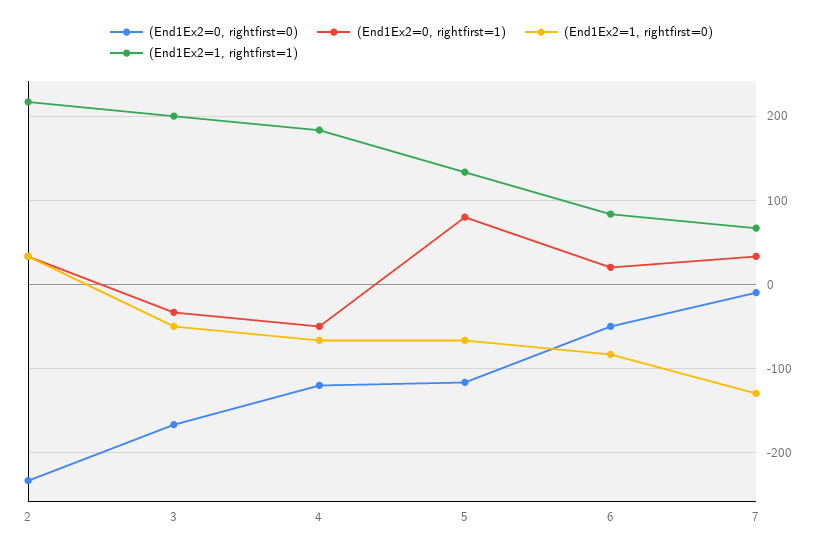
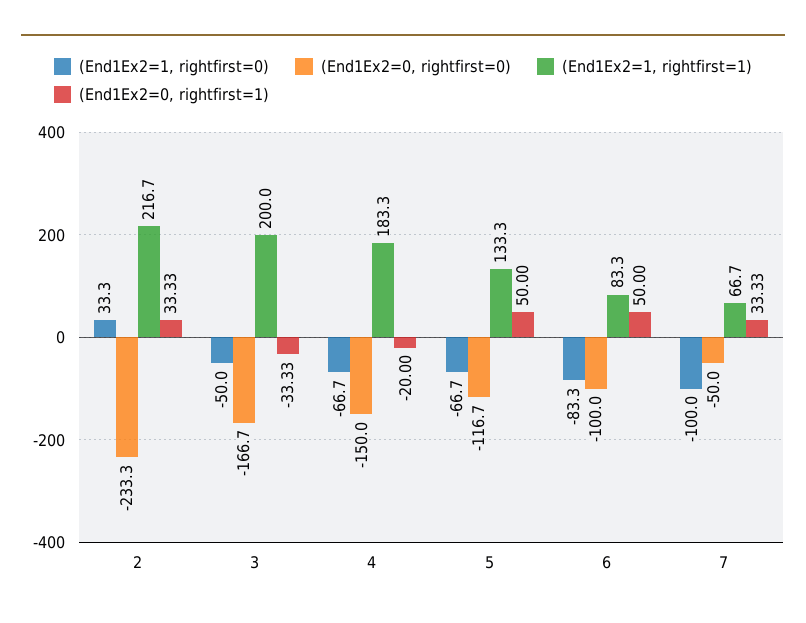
(End1Ex2=0, rightfirst=0), 4: -120 -> -150
(End1Ex2=0, rightfirst=1), 4: -50 -> -20
(End1Ex2=0, rightfirst=1), 5: 80 -> 50
(End1Ex2=0, rightfirst=0), 6: -50 -> -100
(End1Ex2=0, rightfirst=1), 6: 20 -> 50
(End1Ex2=0, rightfirst=0), 7: -10 -> -50
(End1Ex2=1, rightfirst=0), 7: -130 -> -100

